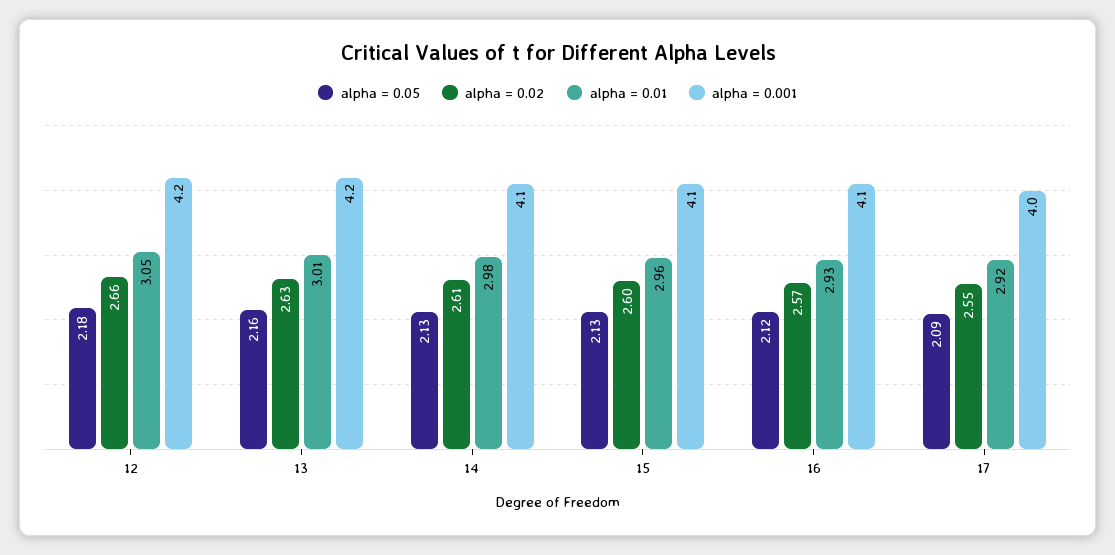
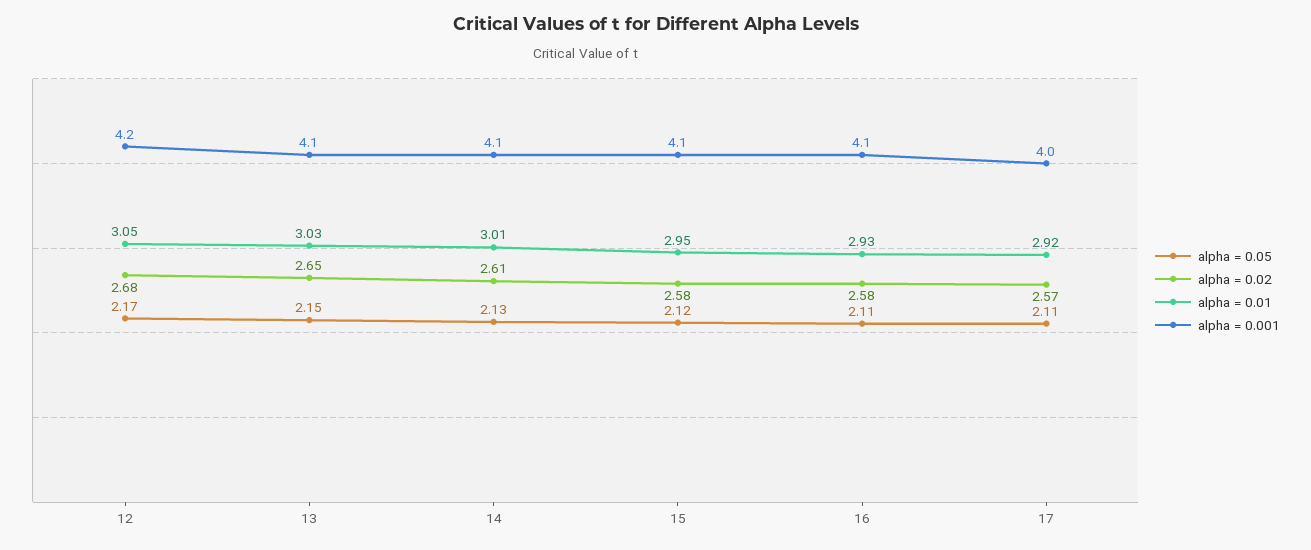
alpha = 0.05, 12: 2.18 -> 2.17
alpha = 0.02, 12: 2.66 -> 2.68
alpha = 0.05, 13: 2.16 -> 2.15
alpha = 0.02, 13: 2.63 -> 2.65
alpha = 0.01, 13: 3.01 -> 3.03
alpha = 0.001, 13: 4.2 -> 4.1
alpha = 0.01, 14: 2.98 -> 3.01
alpha = 0.05, 15: 2.13 -> 2.12
alpha = 0.02, 15: 2.6 -> 2.58
alpha = 0.01, 15: 2.96 -> 2.95
alpha = 0.05, 16: 2.12 -> 2.11
alpha = 0.02, 16: 2.57 -> 2.58
alpha = 0.05, 17: 2.09 -> 2.11
alpha = 0.02, 17: 2.55 -> 2.57

